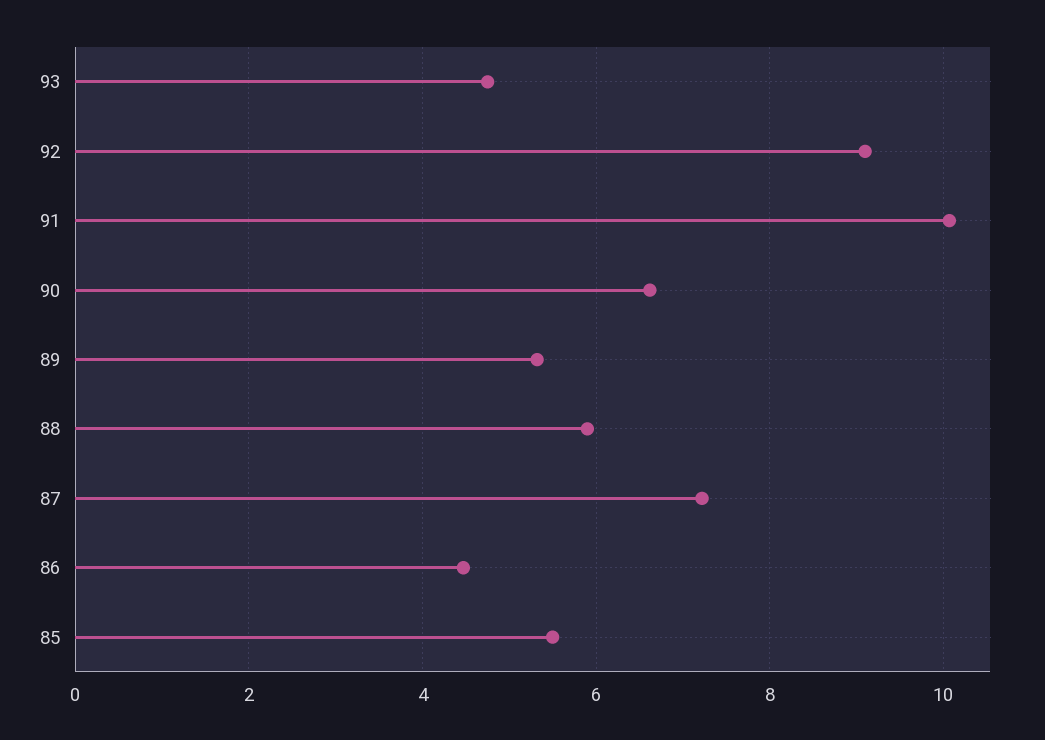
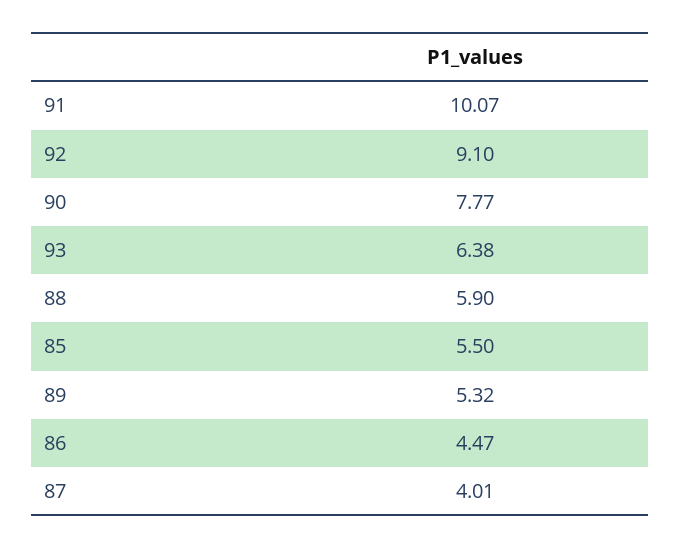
93: 4.8 -> 6.38
90: 6.6 -> 7.77
87: 7.2 -> 4.01

